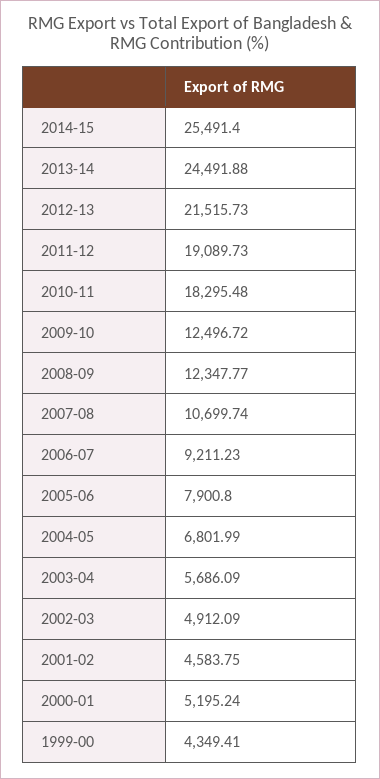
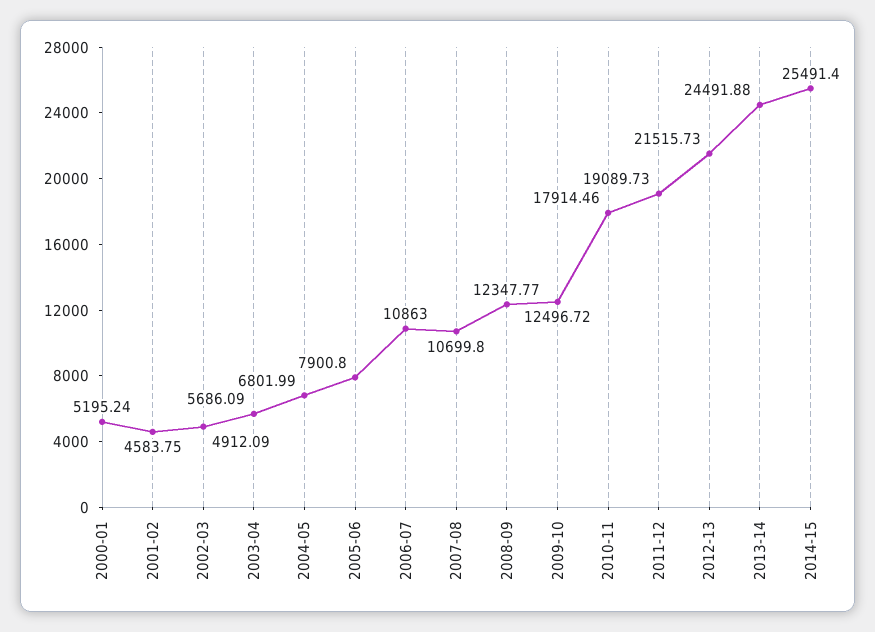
2010-11: 18295.48 -> 17914.46
2007-08: 10699.74 -> 10699.8
2006-07: 9211.23 -> 10863
1999-00: 4349.41 -> none

